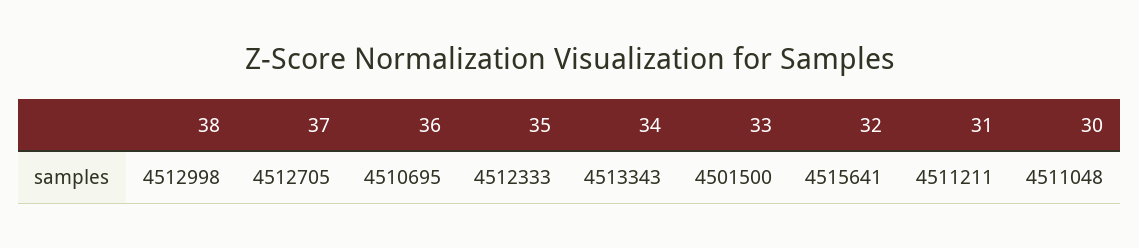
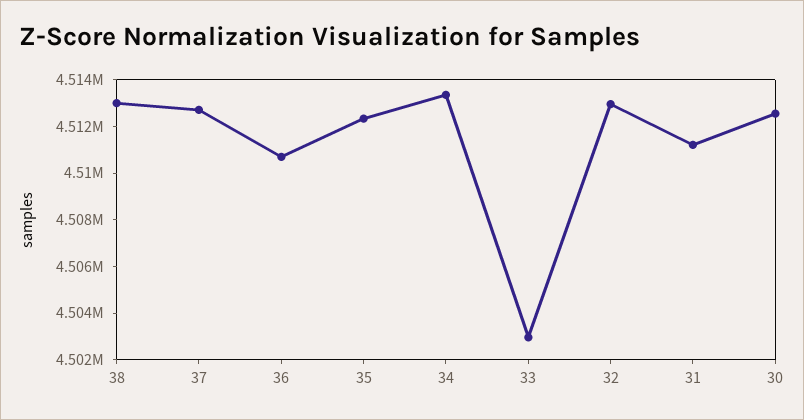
33: 4501500 -> 4503000
32: 4515641 -> 4513000
30: 4511048 -> 4512500

